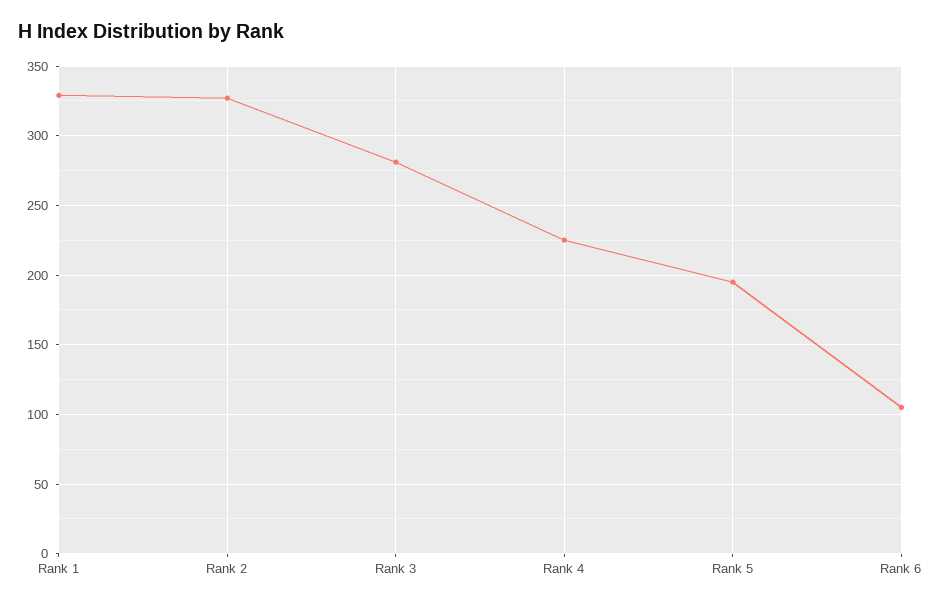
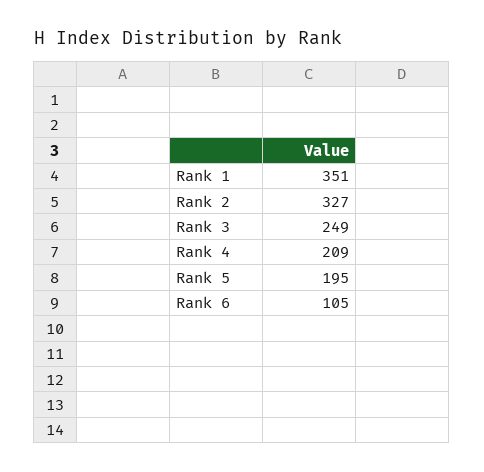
Rank 1: 330 -> 351
Rank 3: 280 -> 249
Rank 4: 225 -> 209

